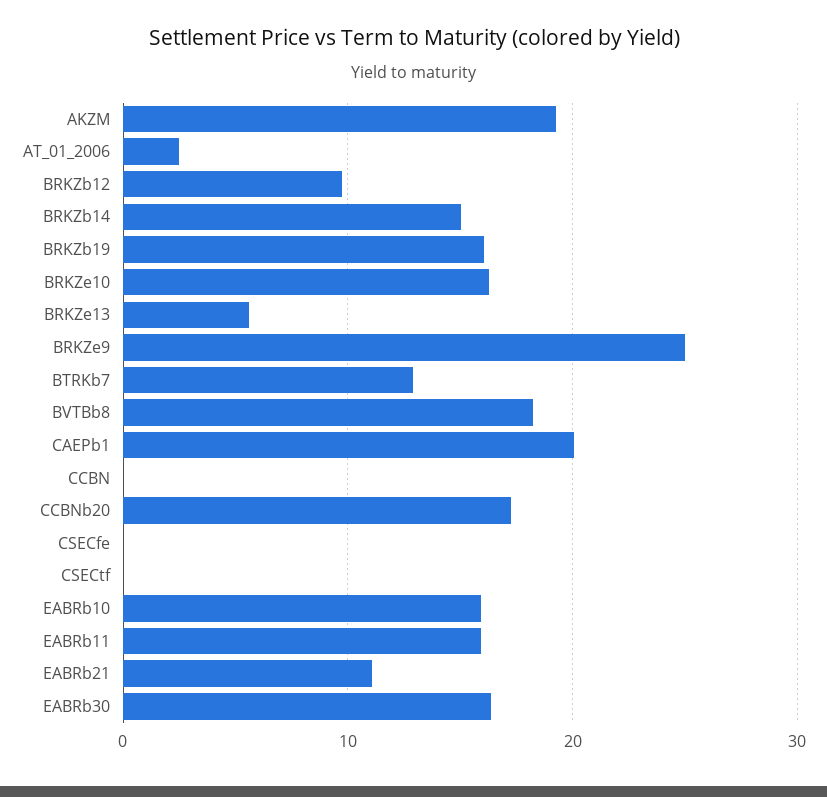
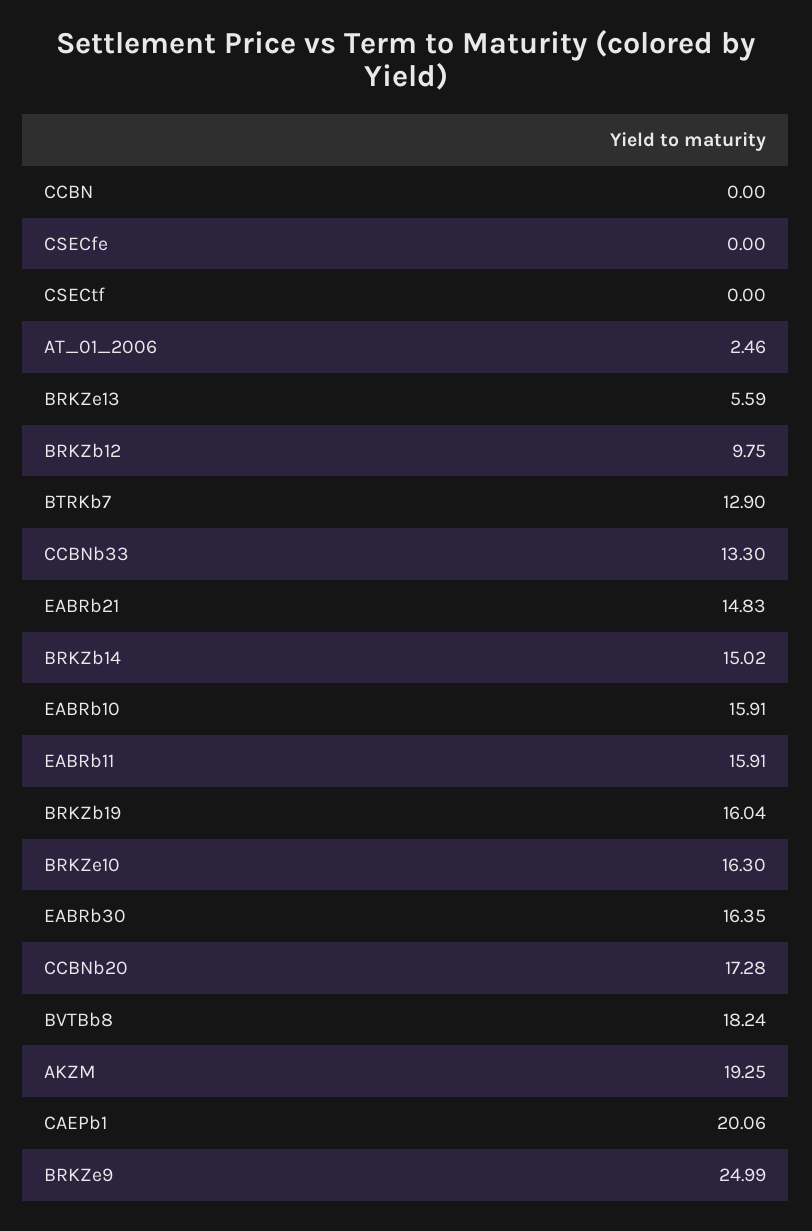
EABRb21: 11 -> 14.83
CCBNb33: none -> 13.3

